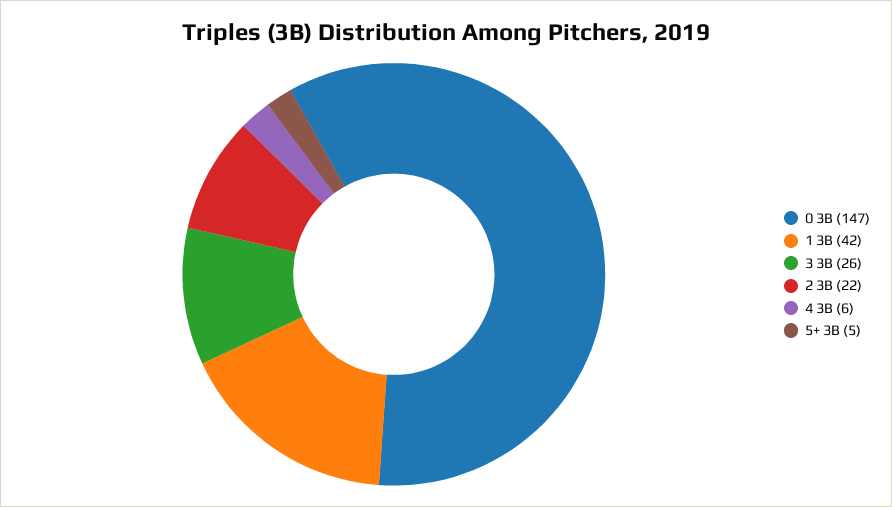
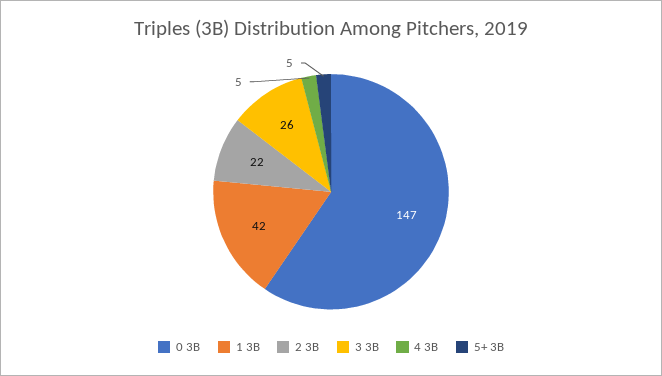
4 3B: 6 -> 5

